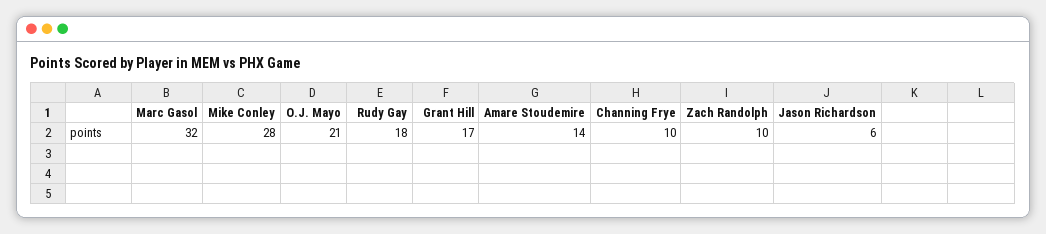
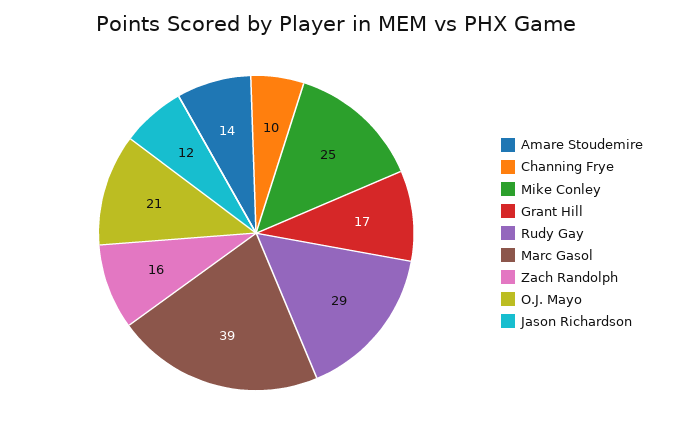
Marc Gasol: 32 -> 39
Mike Conley: 28 -> 25
Rudy Gay: 18 -> 29
Zach Randolph: 10 -> 16
Jason Richardson: 6 -> 12

